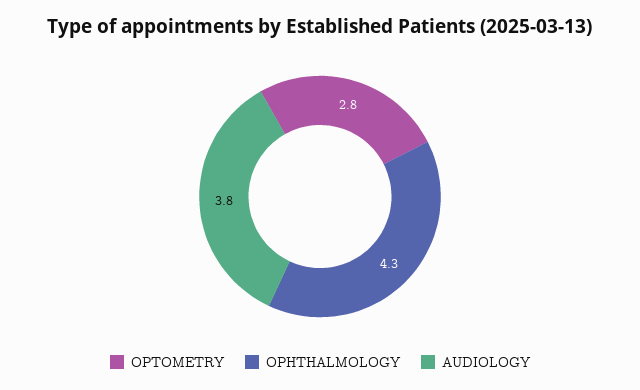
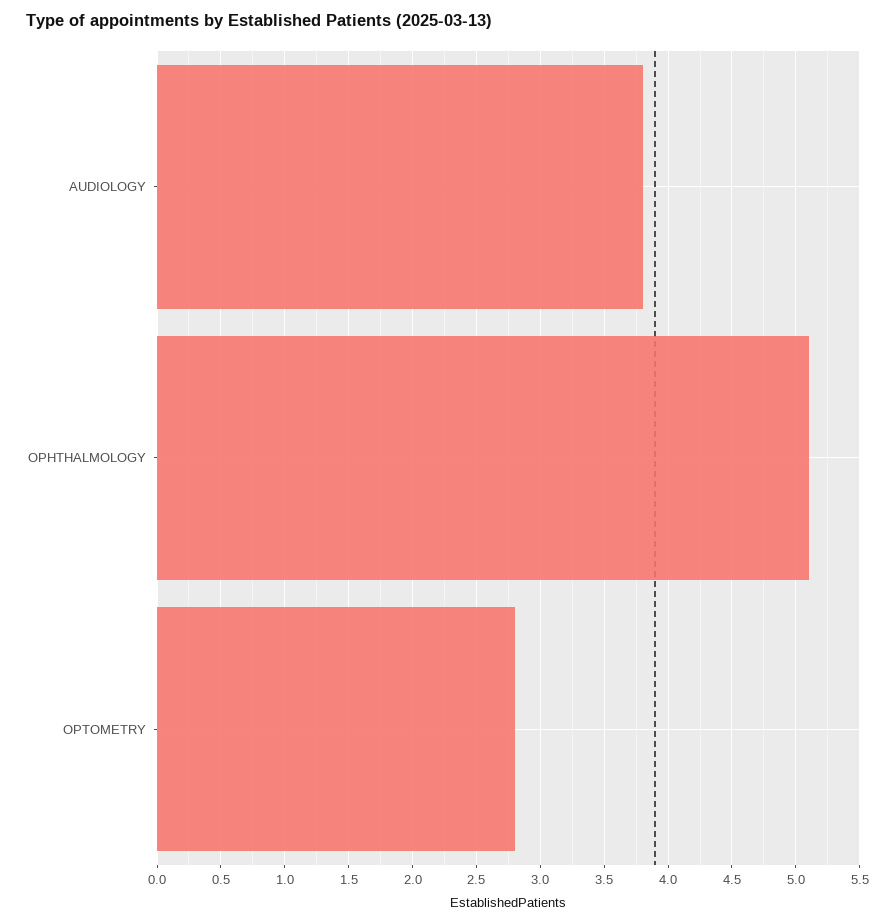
OPHTHALMOLOGY: 4.3 -> 5.1

